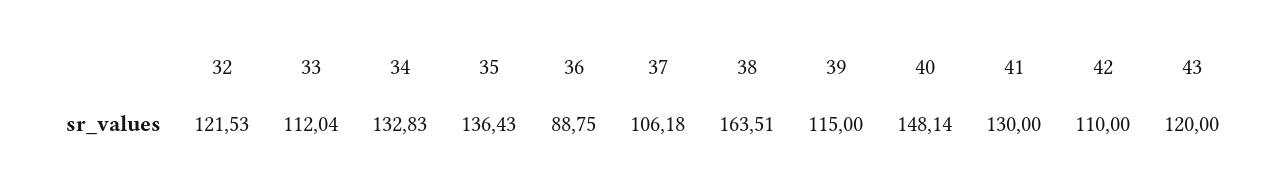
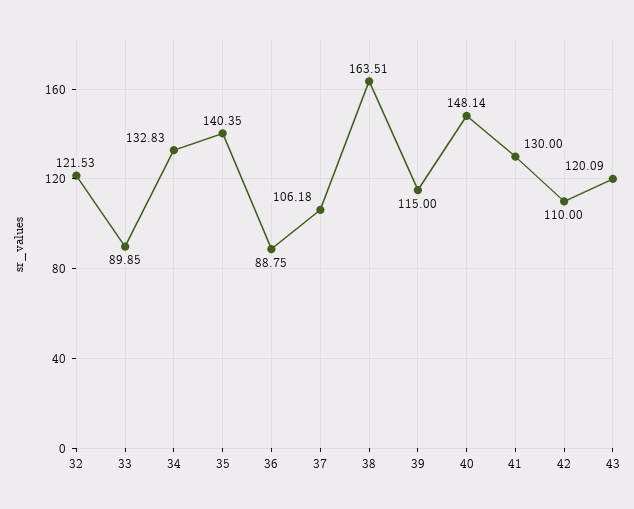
33: 112.04 -> 89.85
35: 136.43 -> 140.35
43: 120 -> 120.09

